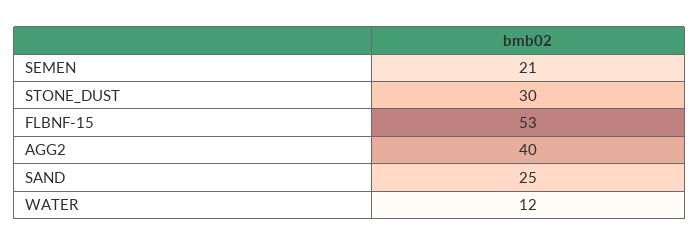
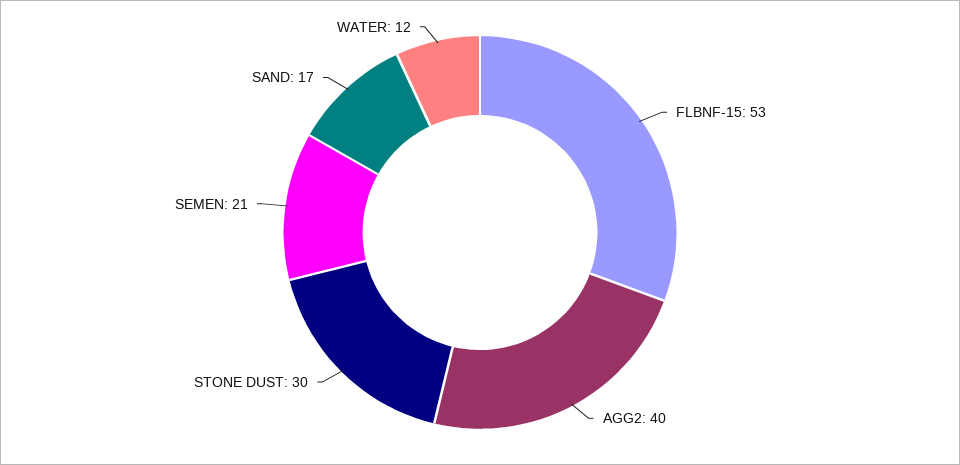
SAND: 25 -> 17

